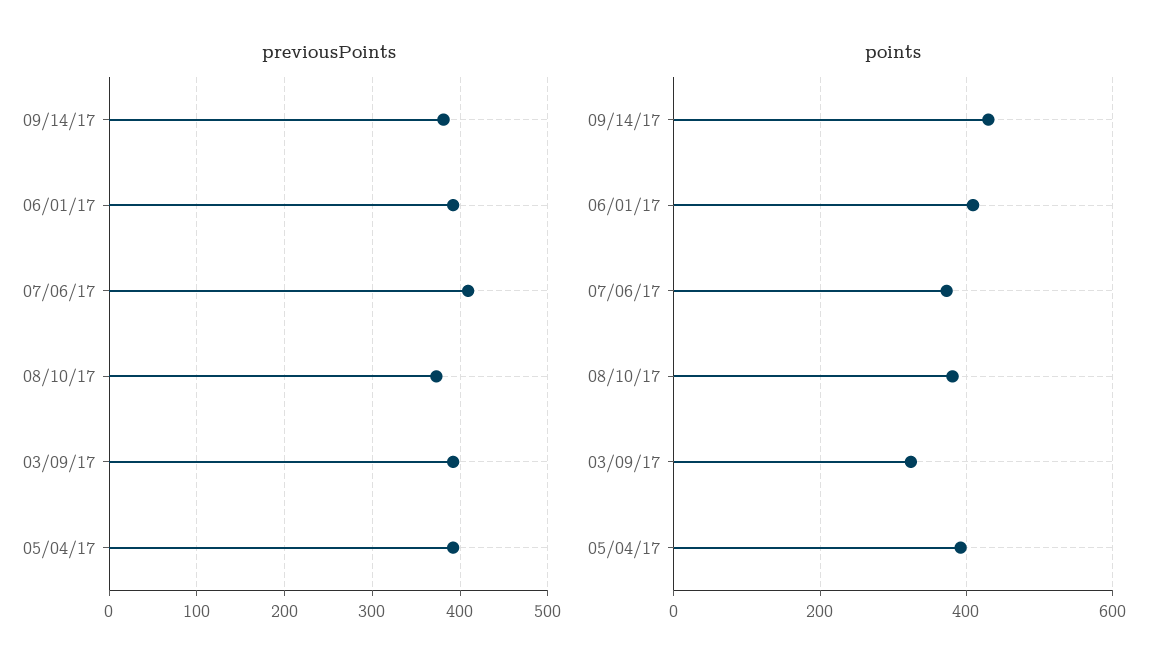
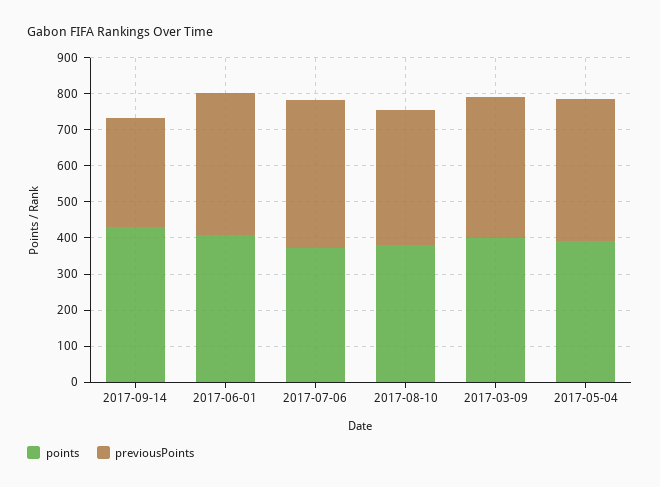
previousPoints, 09/14/17: 380 -> 300
points, 03/09/17: 320 -> 400

